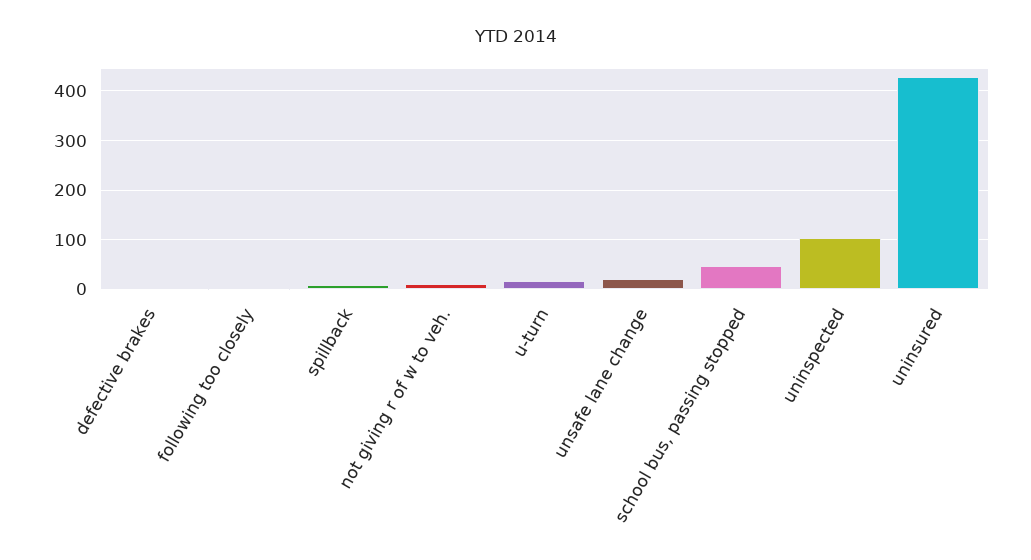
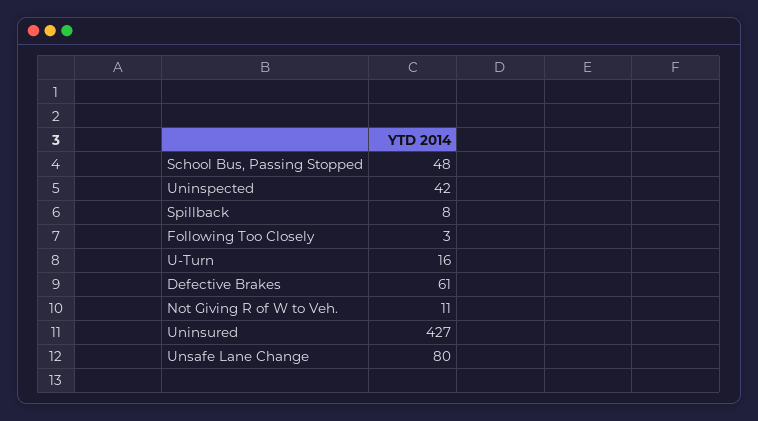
defective brakes: 0 -> 61
unsafe lane change: 20 -> 80
uninspected: 100 -> 42

